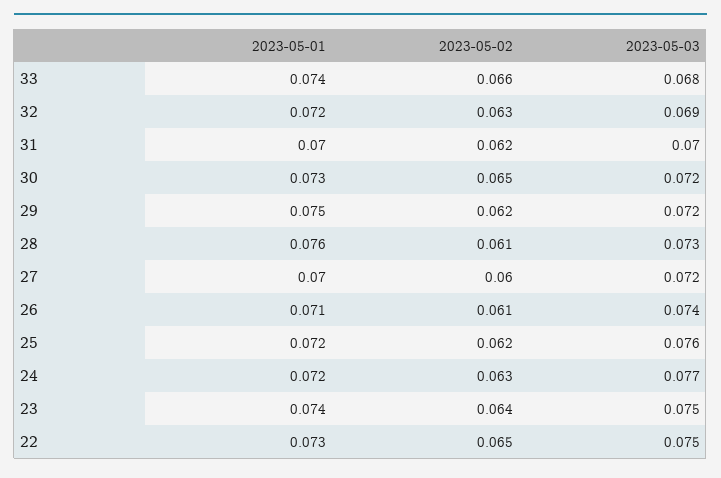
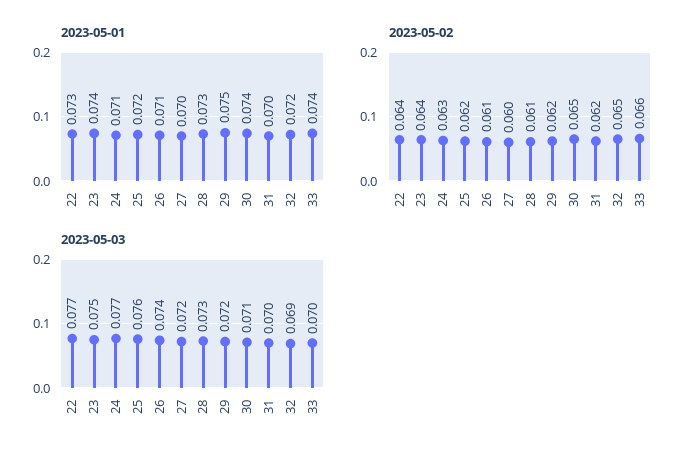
2023-05-03, 33: 0.068 -> 0.07
2023-05-02, 32: 0.063 -> 0.065
2023-05-01, 30: 0.073 -> 0.074
2023-05-03, 30: 0.072 -> 0.071
2023-05-01, 28: 0.076 -> 0.073
2023-05-01, 24: 0.072 -> 0.071
2023-05-02, 22: 0.065 -> 0.064
2023-05-03, 22: 0.075 -> 0.077

